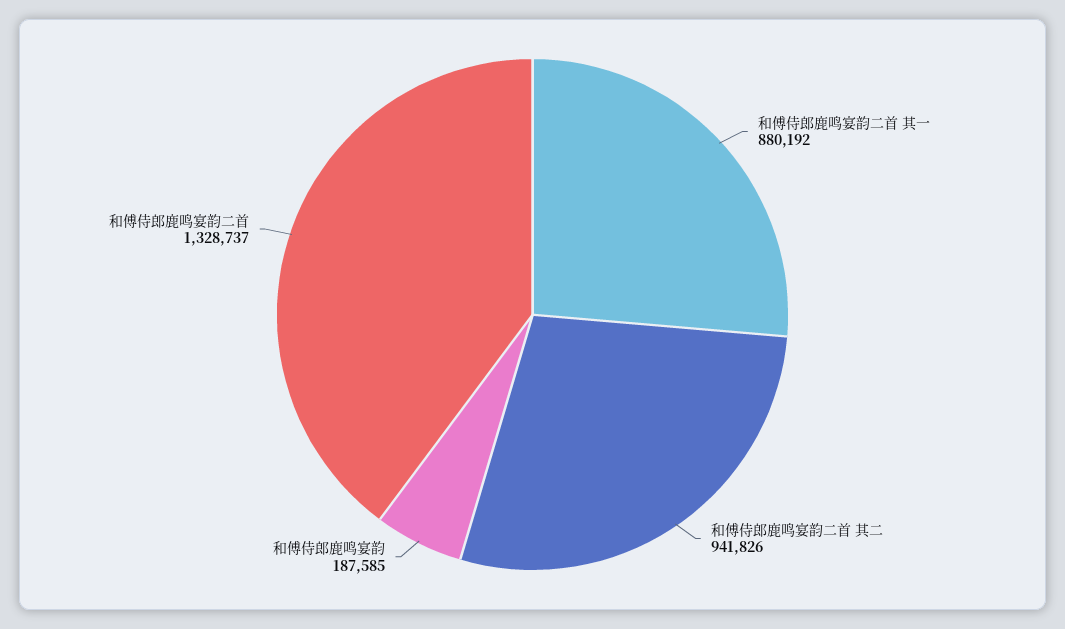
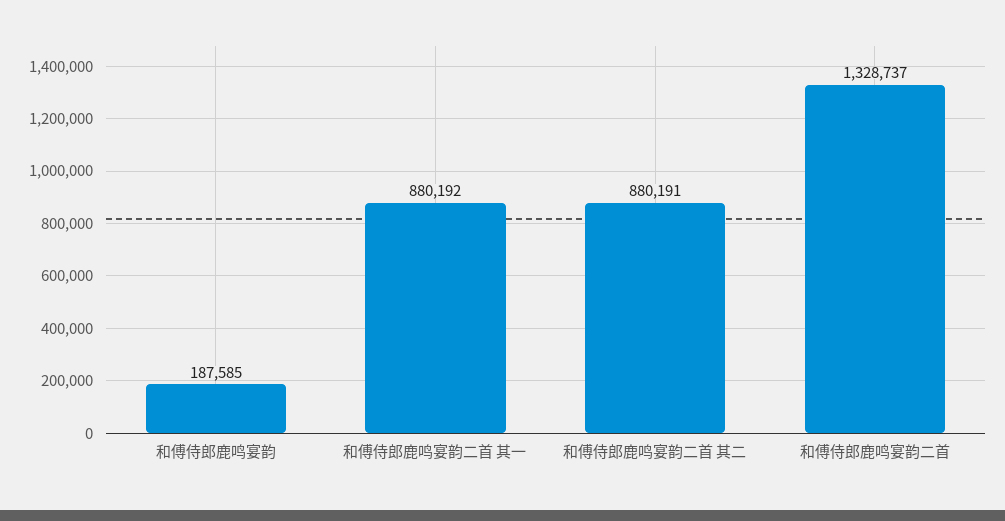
和傅侍郎鹿鸣宴韵二首 其二: 941826 -> 880191

